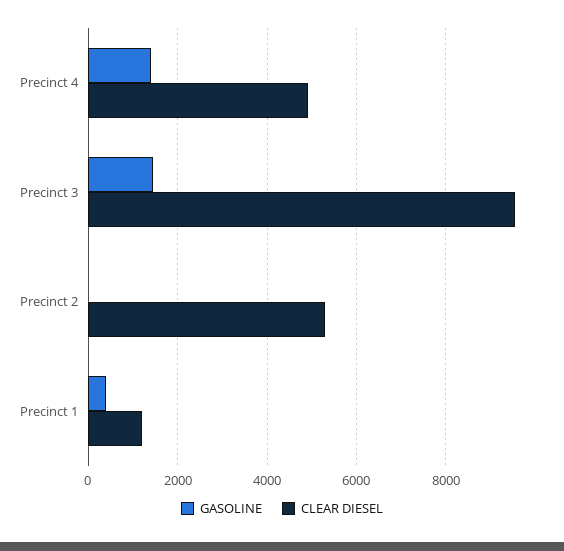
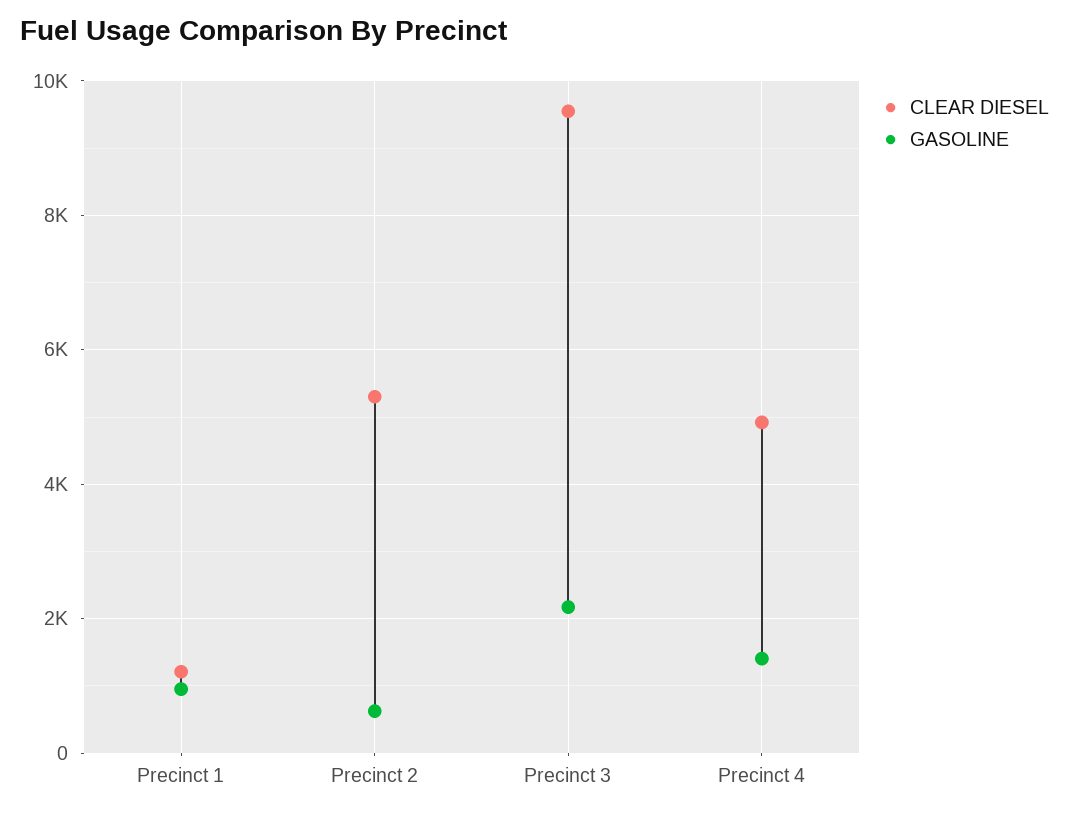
GASOLINE, Precinct 3: 1400 -> 2200
GASOLINE, Precinct 2: 0 -> 600
GASOLINE, Precinct 1: 400 -> 1000

